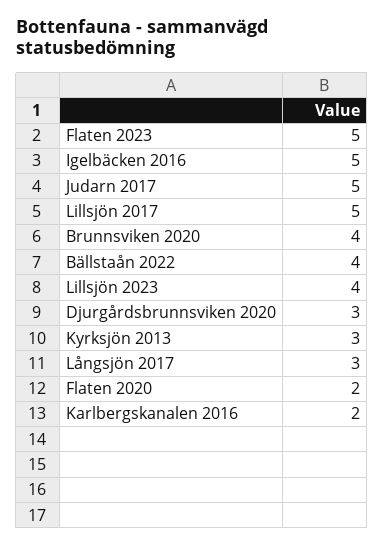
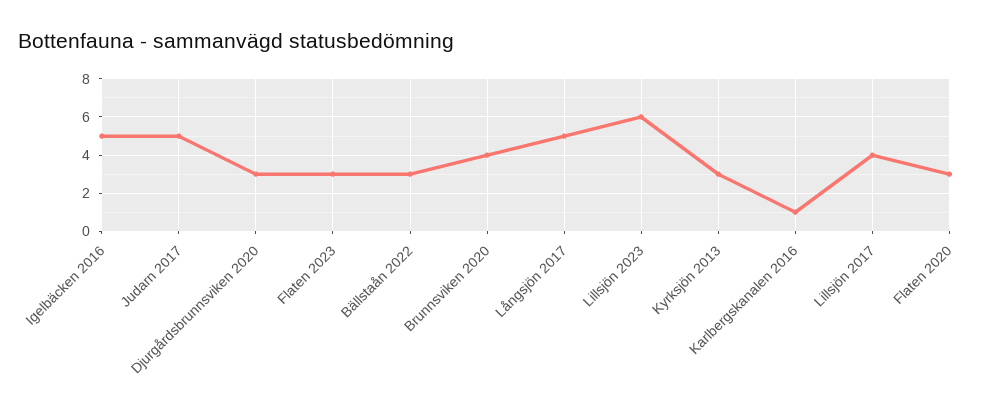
Flaten 2023: 5 -> 3
Lillsjön 2017: 5 -> 4
Bällstaån 2022: 4 -> 3
Lillsjön 2023: 4 -> 6
Långsjön 2017: 3 -> 5
Flaten 2020: 2 -> 3
Karlbergskanalen 2016: 2 -> 1

